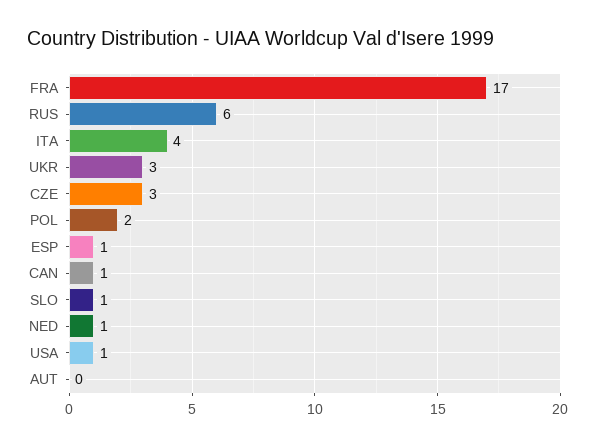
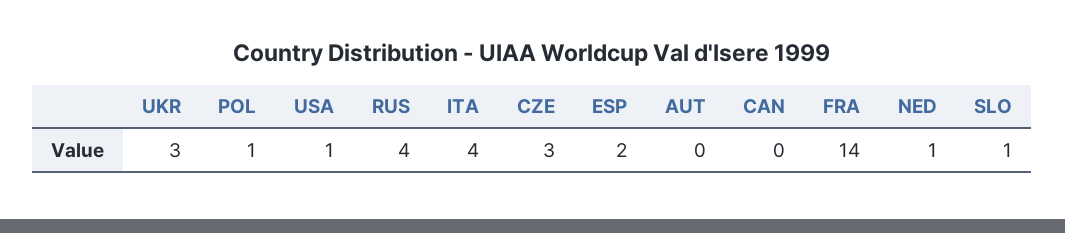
FRA: 17 -> 14
RUS: 6 -> 4
POL: 2 -> 1
ESP: 1 -> 2
CAN: 1 -> 0

